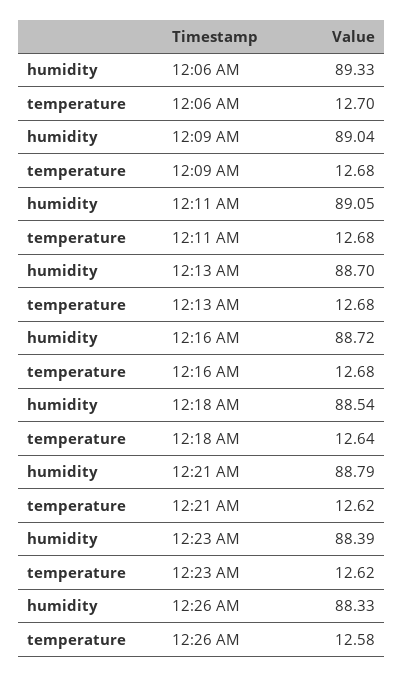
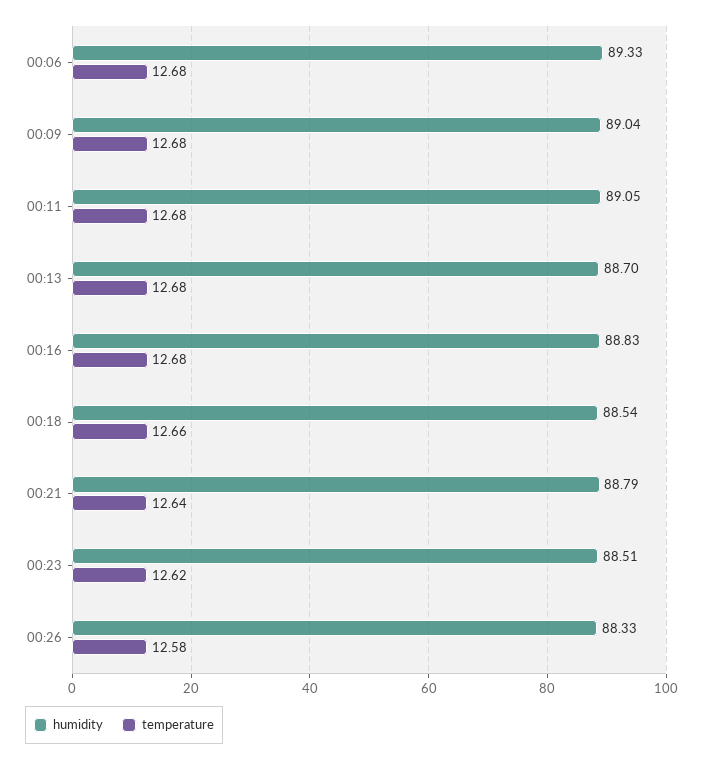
temperature, 12:06 AM: 12.7 -> 12.68
humidity, 12:16 AM: 88.72 -> 88.83
temperature, 12:18 AM: 12.64 -> 12.66
temperature, 12:21 AM: 12.62 -> 12.64
humidity, 12:23 AM: 88.39 -> 88.51

